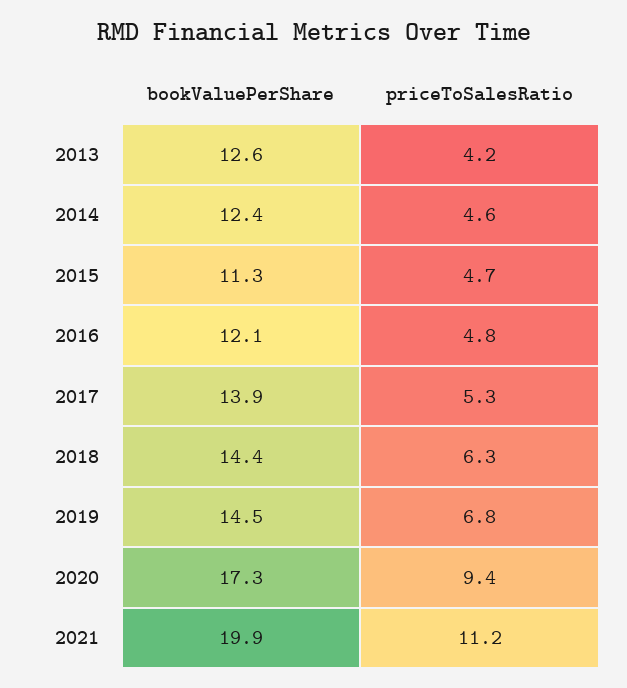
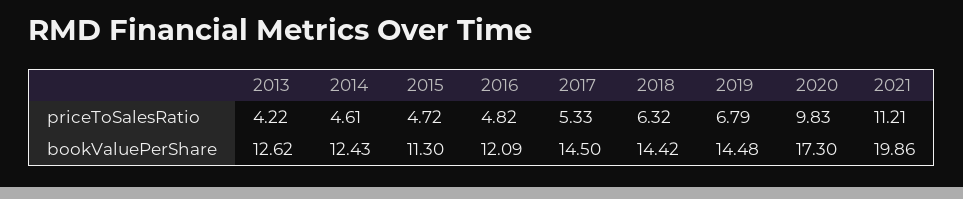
bookValuePerShare, 2017: 13.9 -> 14.5
priceToSalesRatio, 2020: 9.4 -> 9.83

